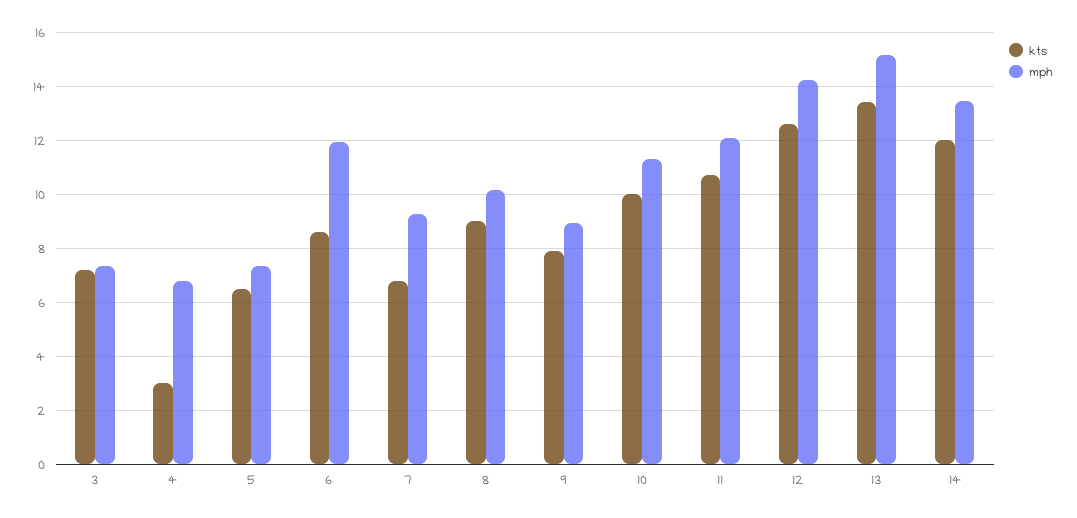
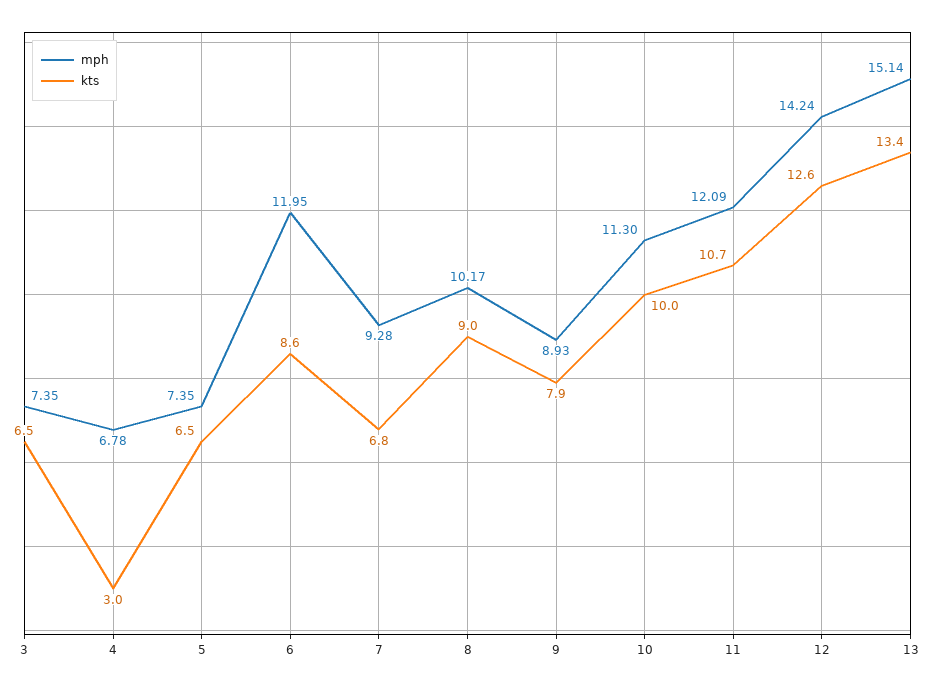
kts, 3: 7.25 -> 6.5
kts, 14: 12 -> none
mph, 14: 13.5 -> none

